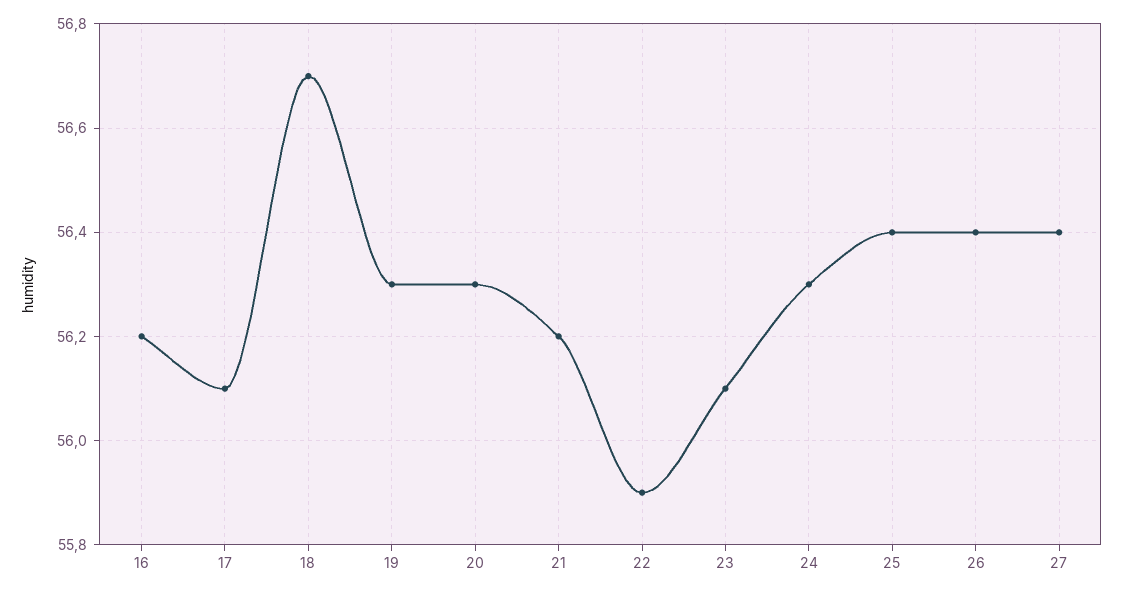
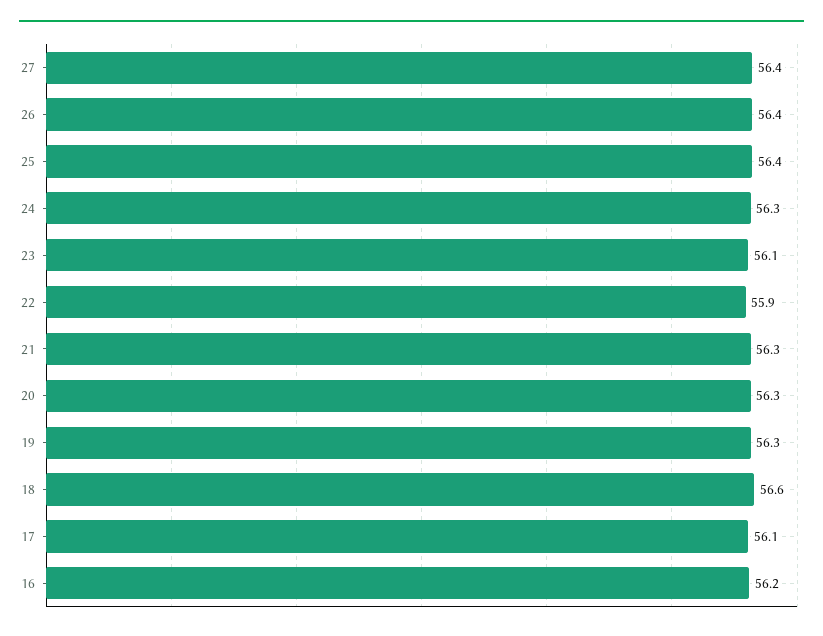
18: 56.7 -> 56.6
21: 56.2 -> 56.3

